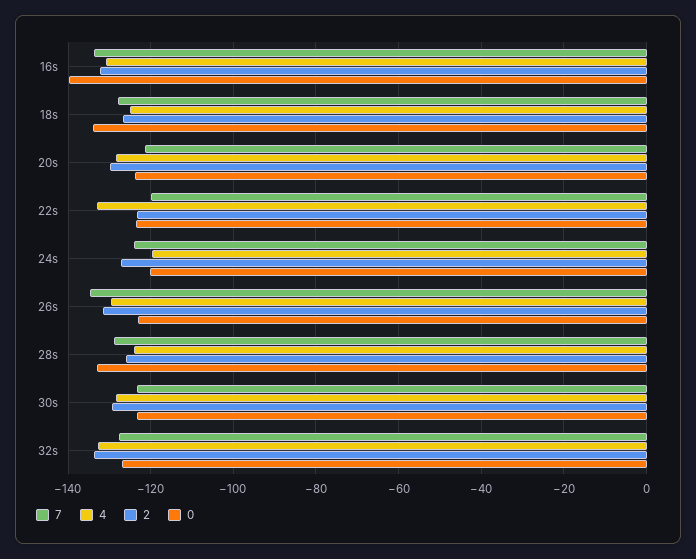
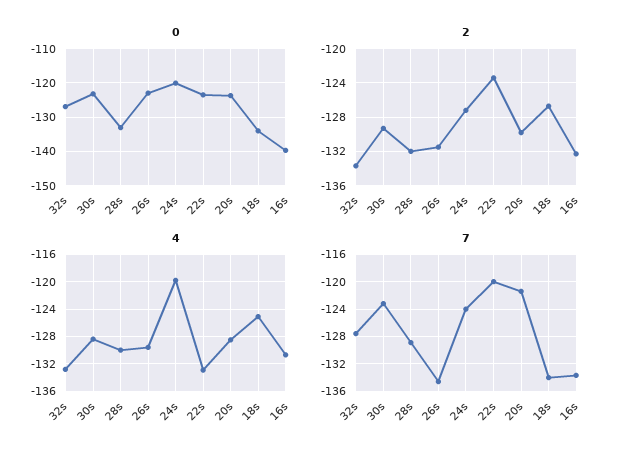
7, 18s: -128 -> -134
4, 28s: -124 -> -130
2, 28s: -126 -> -132

